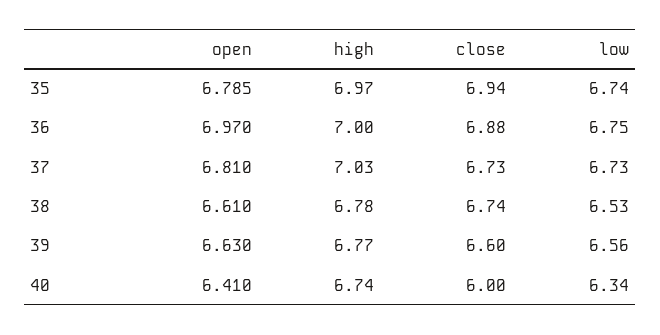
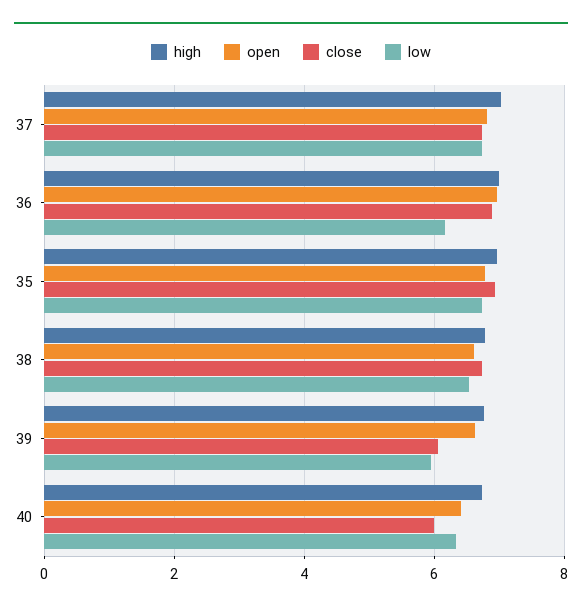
low, 36: 6.75 -> 6.2
close, 39: 6.6 -> 6
low, 39: 6.56 -> 6

